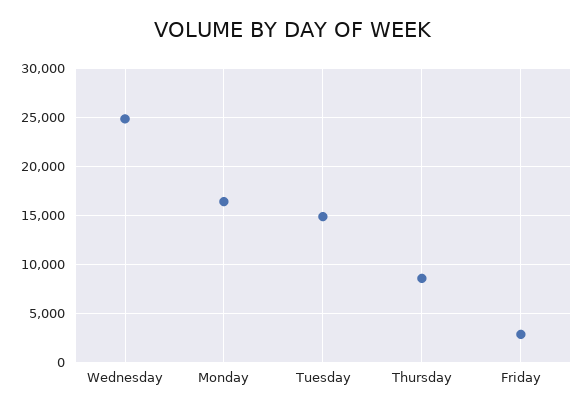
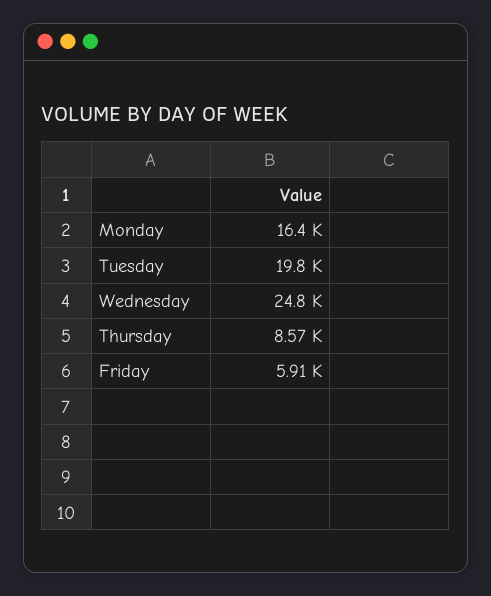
Tuesday: 15000 -> 19800
Friday: 3000 -> 5910

